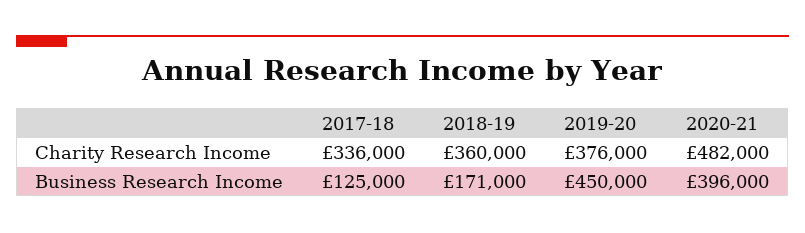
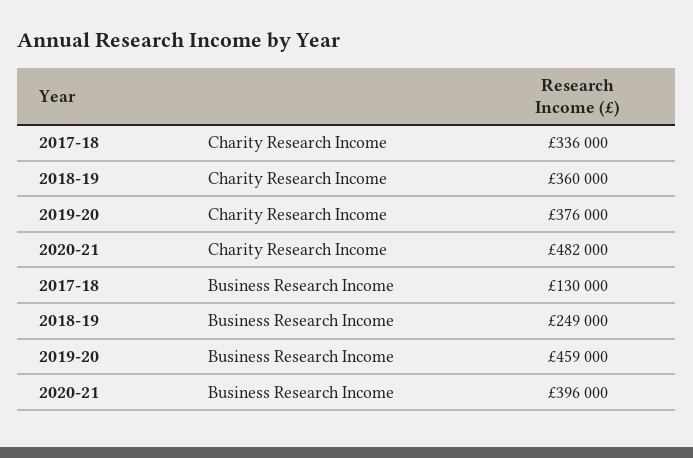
2017-18, Business Research Income: 125000 -> 130000
2018-19, Business Research Income: 171000 -> 249000
2019-20, Business Research Income: 450000 -> 459000

